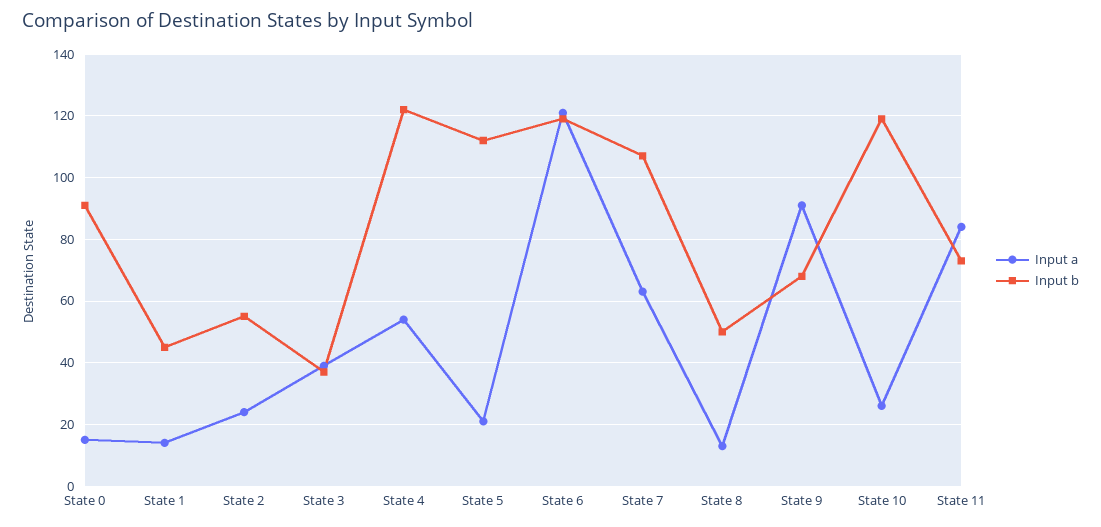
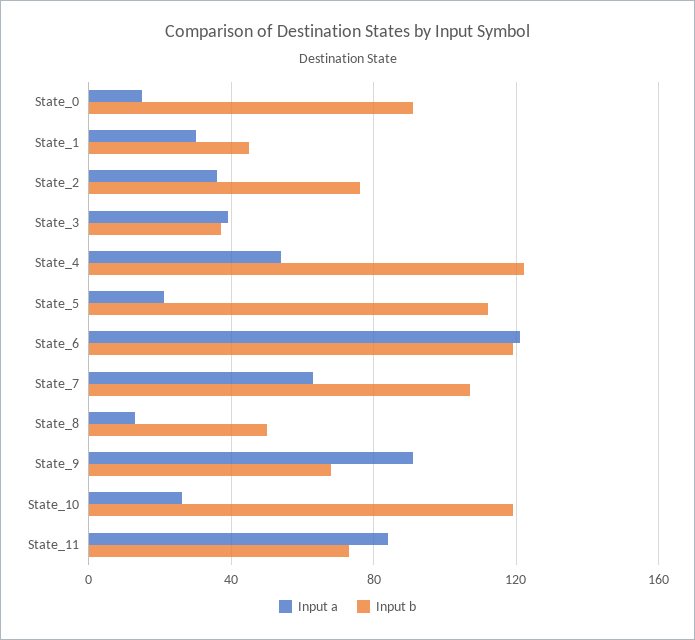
Input a, State 1: 15 -> 30
Input a, State 2: 25 -> 35
Input b, State 2: 55 -> 75

